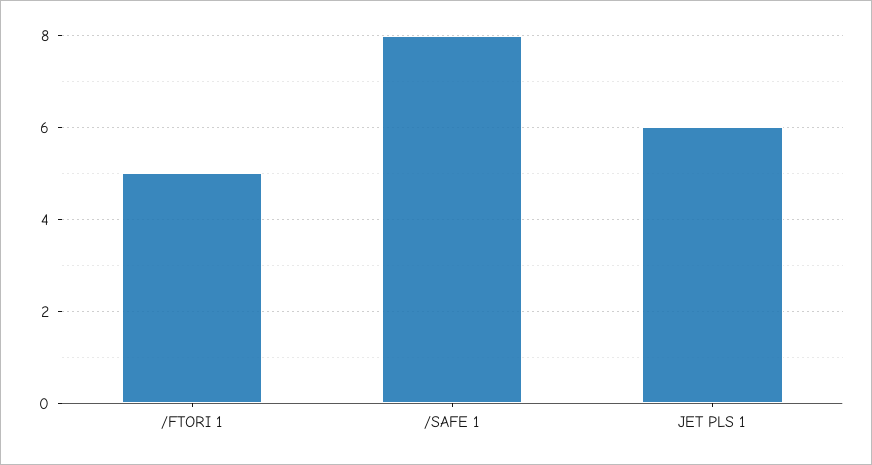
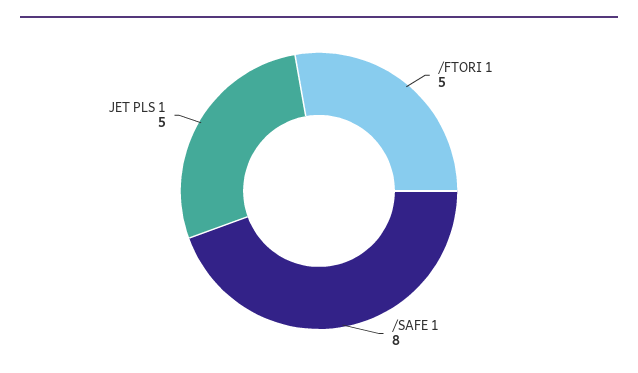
JET PLS 1: 6 -> 5

